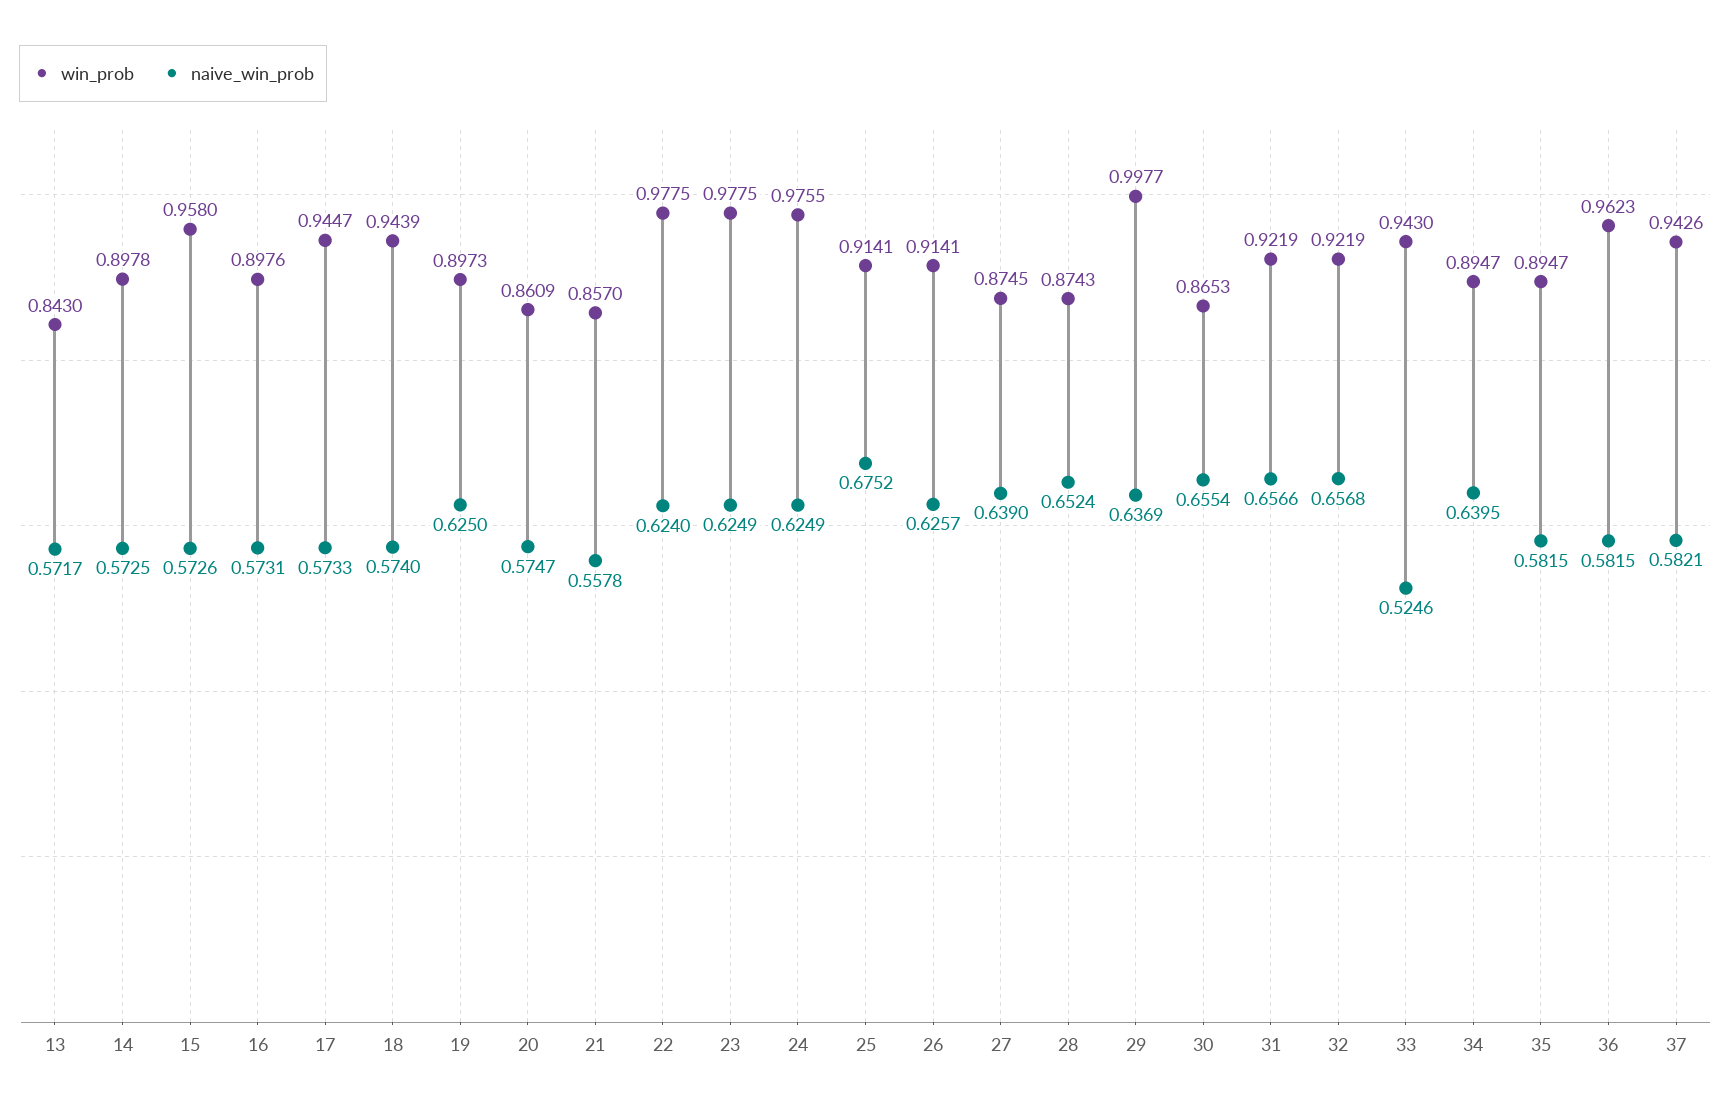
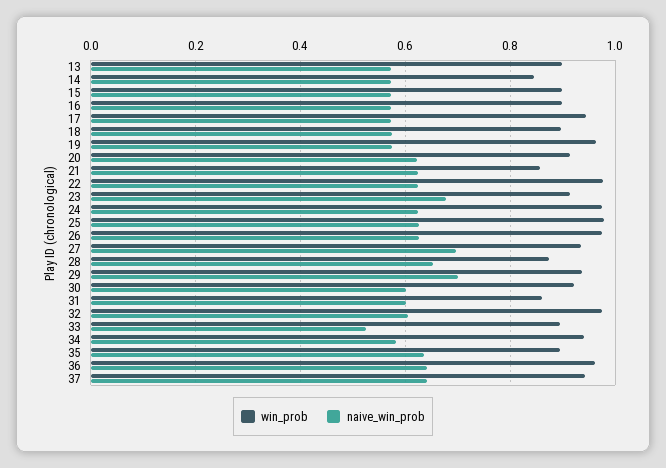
win_prob, 13: 0.843 -> 0.9
win_prob, 14: 0.8978 -> 0.84
win_prob, 15: 0.958 -> 0.9
win_prob, 18: 0.9439 -> 0.9
win_prob, 19: 0.8973 -> 0.96
naive_win_prob, 19: 0.625 -> 0.58
win_prob, 20: 0.8609 -> 0.92
naive_win_prob, 20: 0.5747 -> 0.62
naive_win_prob, 21: 0.5578 -> 0.62
win_prob, 23: 0.9775 -> 0.92
naive_win_prob, 23: 0.6249 -> 0.68
win_prob, 25: 0.9141 -> 0.98
naive_win_prob, 25: 0.6752 -> 0.62
win_prob, 26: 0.9141 -> 0.98
win_prob, 27: 0.8745 -> 0.94
naive_win_prob, 27: 0.639 -> 0.7
win_prob, 29: 0.9977 -> 0.94
naive_win_prob, 29: 0.6369 -> 0.7
win_prob, 30: 0.8653 -> 0.92
naive_win_prob, 30: 0.6554 -> 0.6
win_prob, 31: 0.9219 -> 0.86
naive_win_prob, 31: 0.6566 -> 0.6
win_prob, 32: 0.9219 -> 0.98
naive_win_prob, 32: 0.6568 -> 0.6
win_prob, 33: 0.943 -> 0.9
win_prob, 34: 0.8947 -> 0.94
naive_win_prob, 34: 0.6395 -> 0.58
naive_win_prob, 35: 0.5815 -> 0.64
naive_win_prob, 36: 0.5815 -> 0.64
naive_win_prob, 37: 0.5821 -> 0.64

